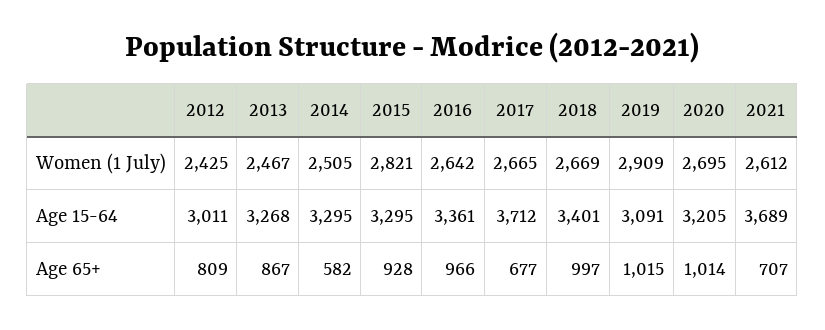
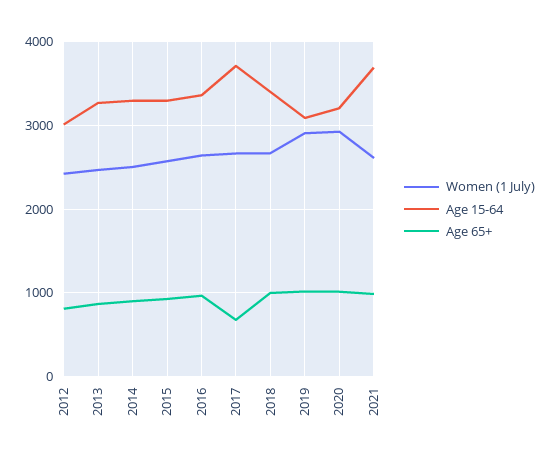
Women (1 July), 2015: 2821 -> 2600
Women (1 July), 2020: 2695 -> 2900
Age 65+, 2014: 582 -> 900
Age 65+, 2021: 707 -> 1000

